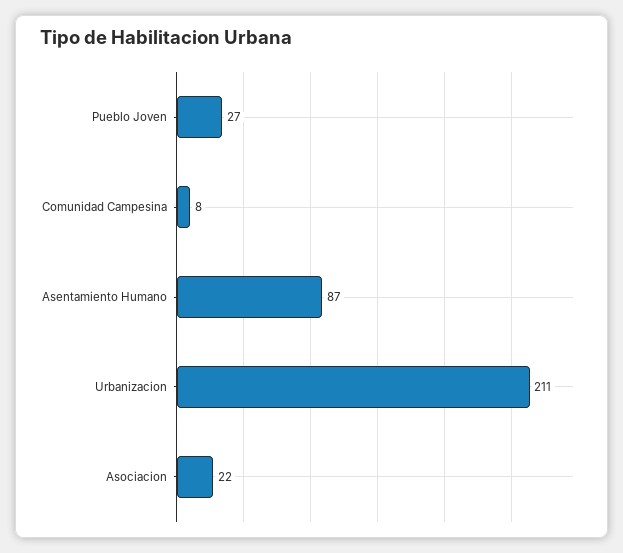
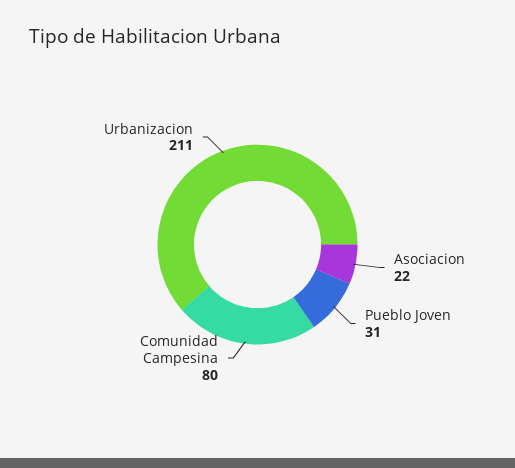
Pueblo Joven: 27 -> 31
Comunidad Campesina: 8 -> 80
Asentamiento Humano: 87 -> none

